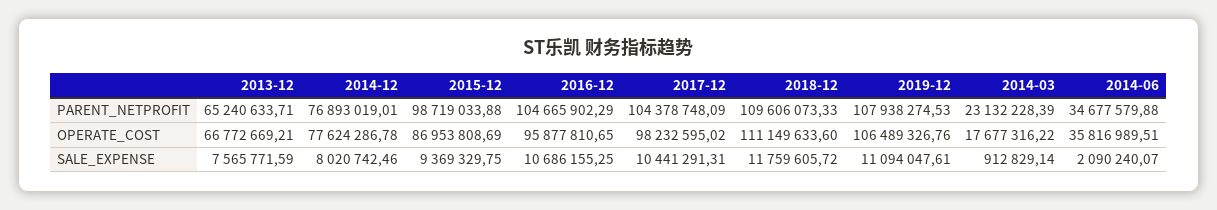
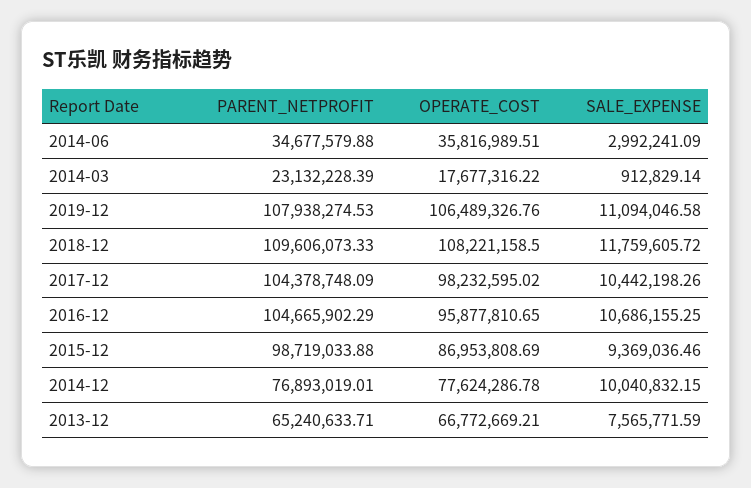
2018-12, OPERATE_COST: 111149633.6 -> 108221158.5
2014-12, SALE_EXPENSE: 8020742.46 -> 10040832.15
2015-12, SALE_EXPENSE: 9369329.75 -> 9369036.46
2017-12, SALE_EXPENSE: 10441291.31 -> 10442198.26
2019-12, SALE_EXPENSE: 11094047.61 -> 11094046.58
2014-06, SALE_EXPENSE: 2090240.07 -> 2992241.09

